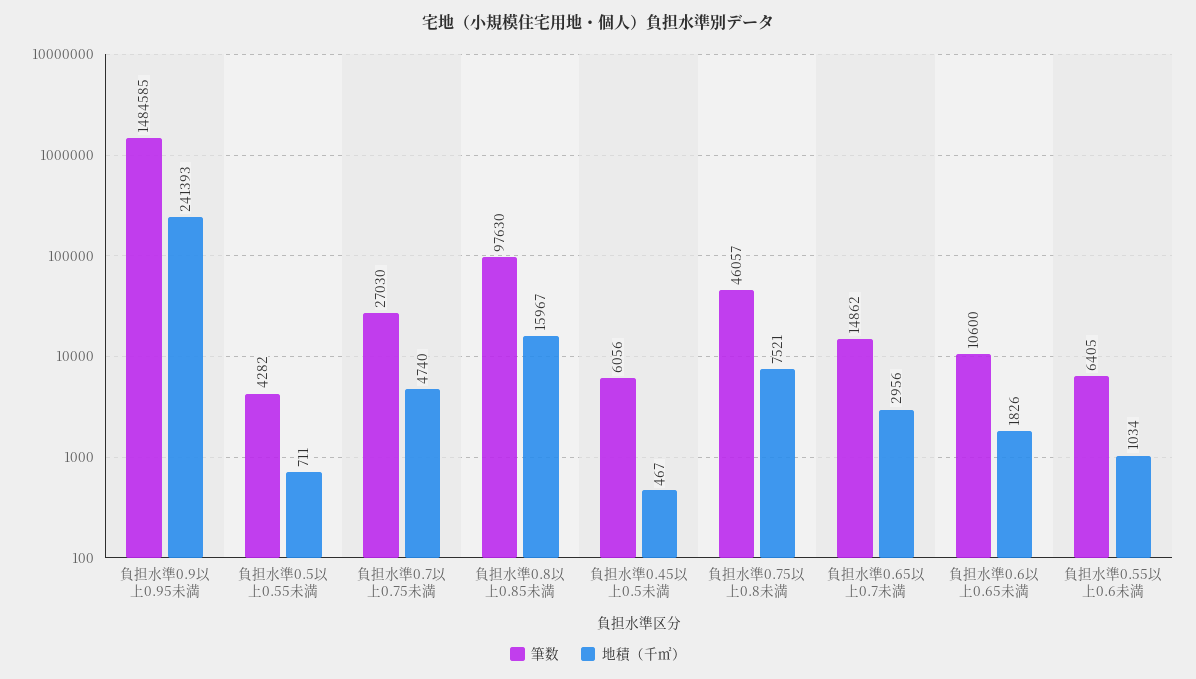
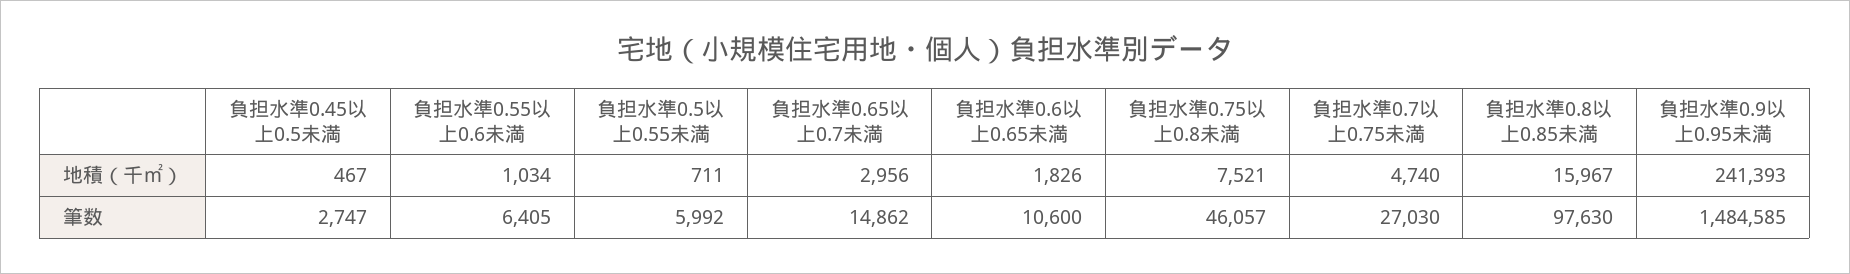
筆数, 負担水準0.5以上0.55未満: 4282 -> 5992
筆数, 負担水準0.45以上0.5未満: 6056 -> 2747

